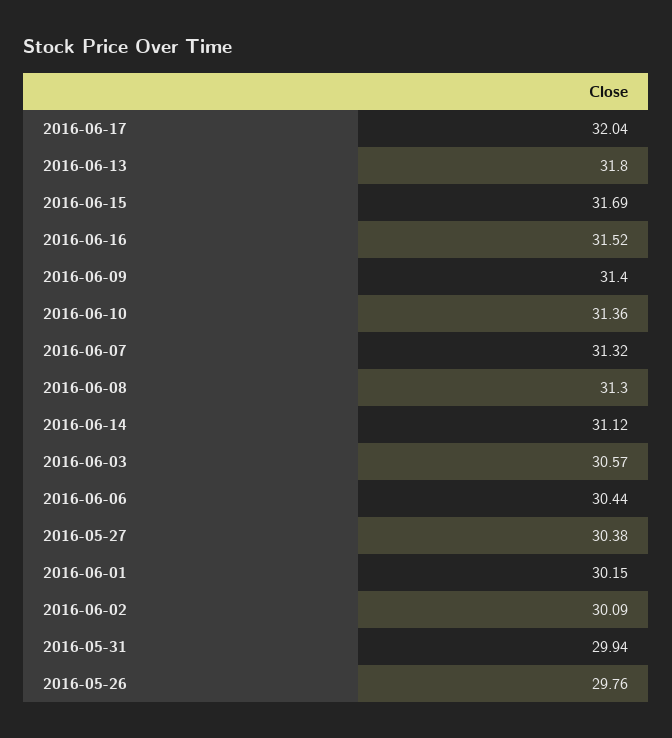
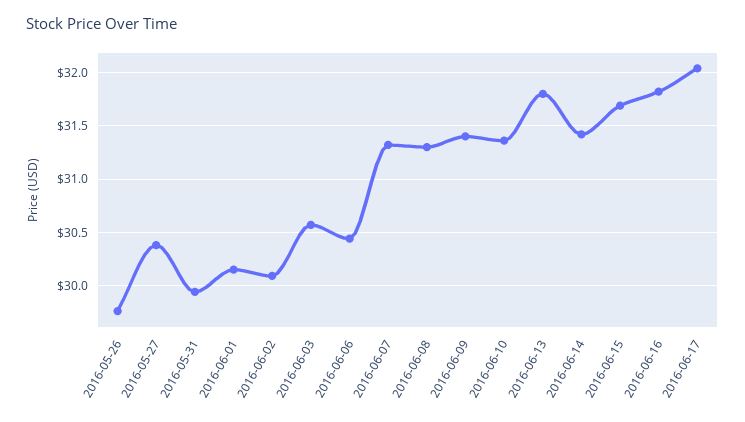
2016-06-16: 31.52 -> 31.8
2016-06-14: 31.12 -> 31.4

